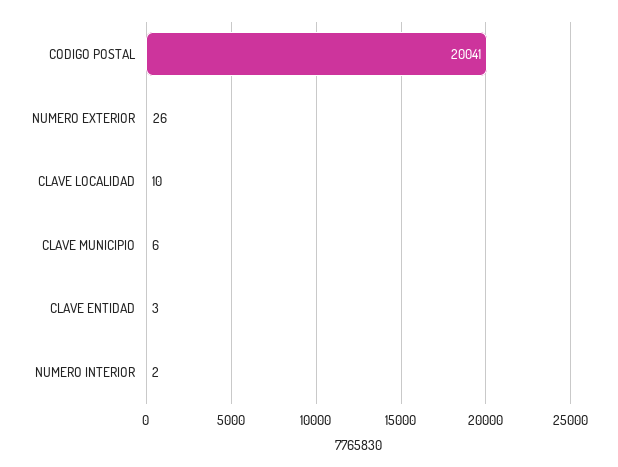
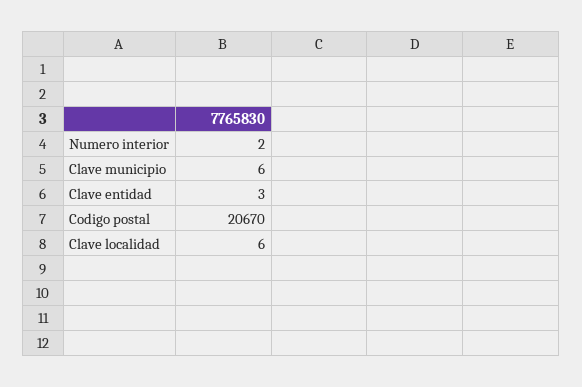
CODIGO POSTAL: 20041 -> 20670
NUMERO EXTERIOR: 26 -> none
CLAVE LOCALIDAD: 10 -> 6

